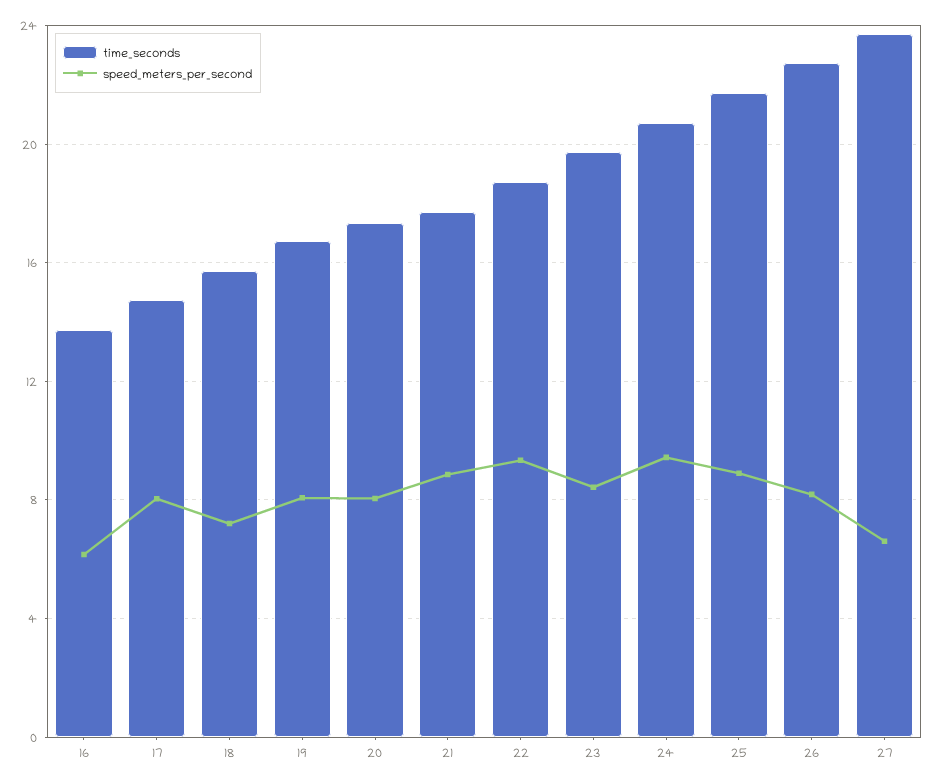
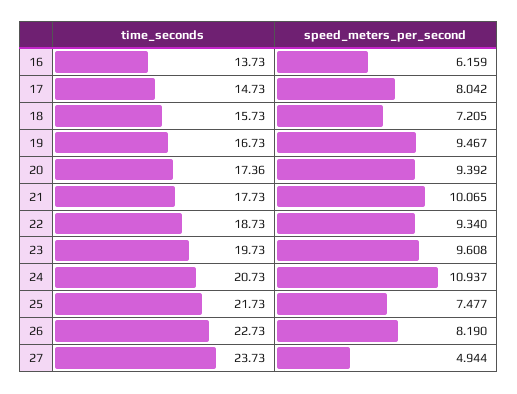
speed_meters_per_second, 19: 8 -> 9.467
speed_meters_per_second, 20: 8 -> 9.392
speed_meters_per_second, 21: 9 -> 10.065
speed_meters_per_second, 23: 8.5 -> 9.608
speed_meters_per_second, 24: 9.5 -> 10.937
speed_meters_per_second, 25: 9 -> 7.477
speed_meters_per_second, 27: 6.5 -> 4.944

